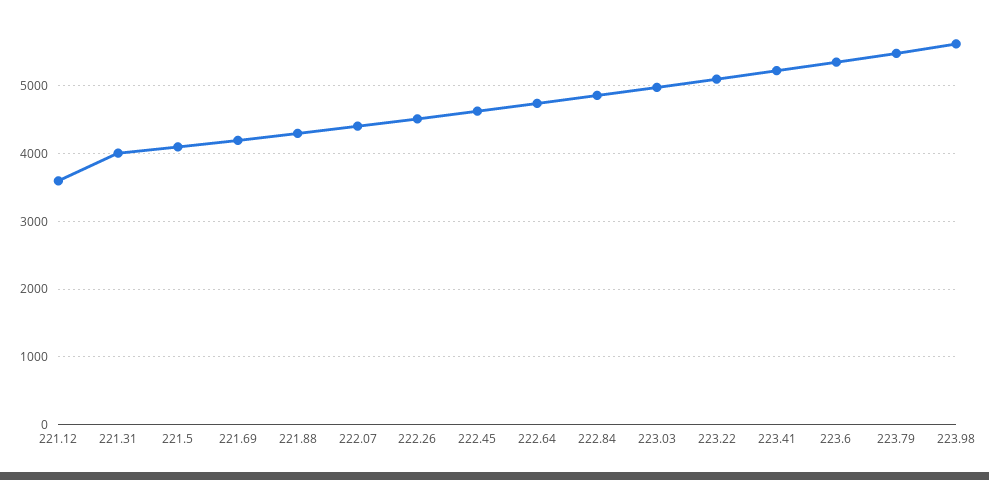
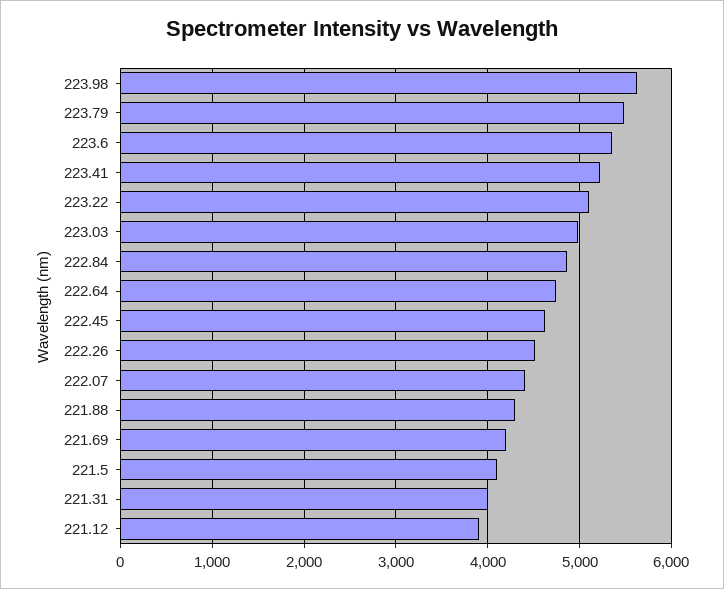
221.12: 3600 -> 3900

